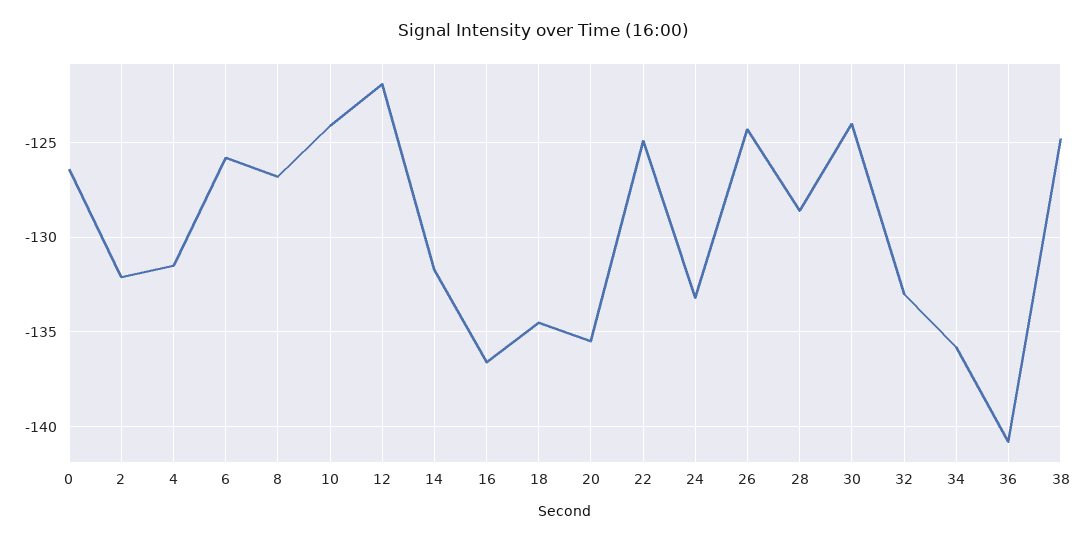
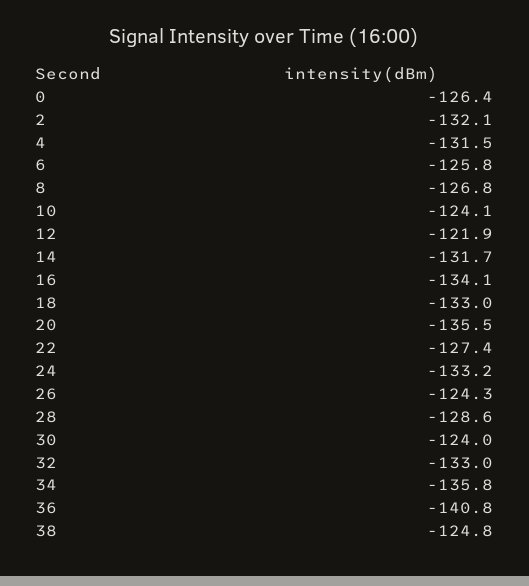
16: -136.5 -> -134.1
18: -134.5 -> -133
22: -125 -> -127.4

